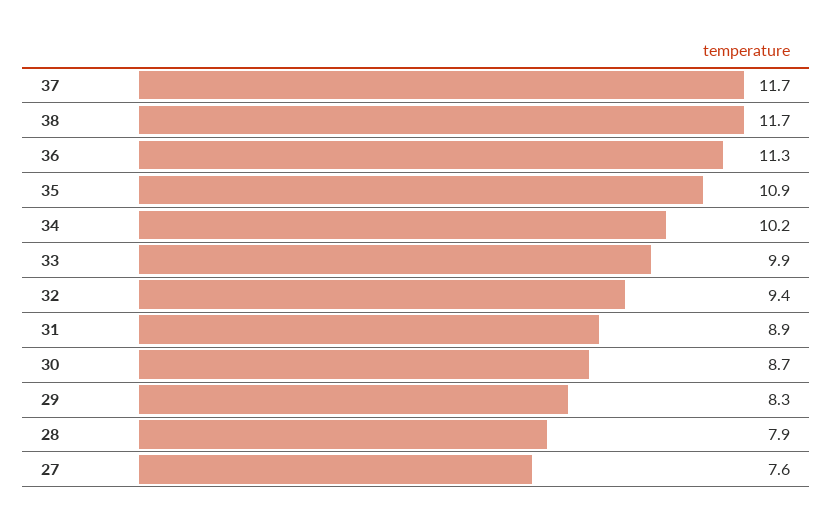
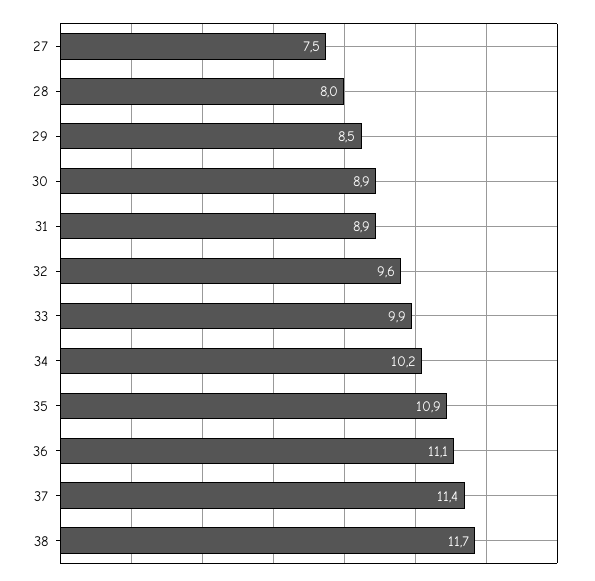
37: 11.7 -> 11.4
36: 11.3 -> 11.1
32: 9.4 -> 9.6
30: 8.7 -> 8.9
29: 8.3 -> 8.5
28: 7.9 -> 8
27: 7.6 -> 7.5

